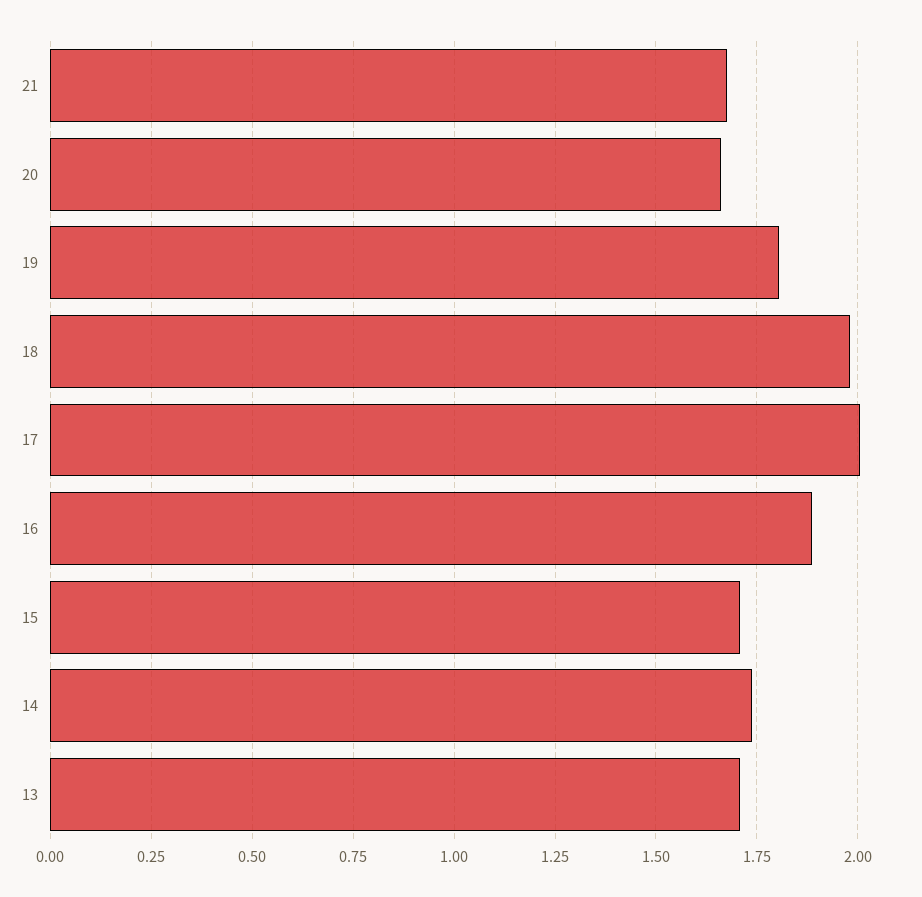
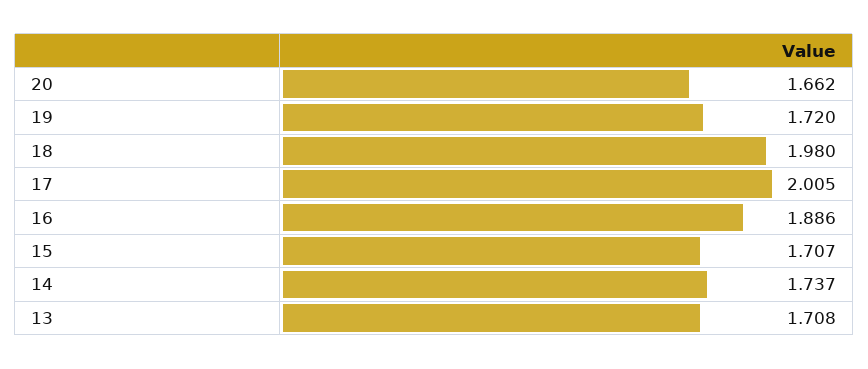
21: 1.675 -> none
19: 1.8 -> 1.72

